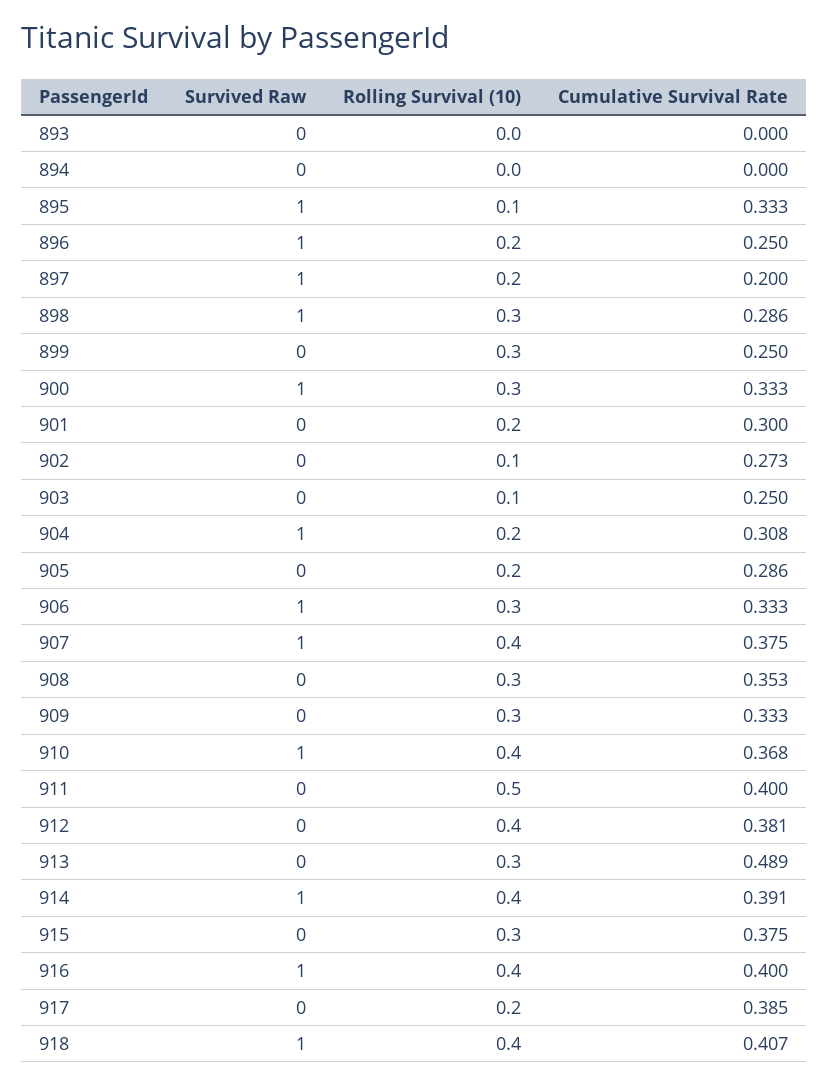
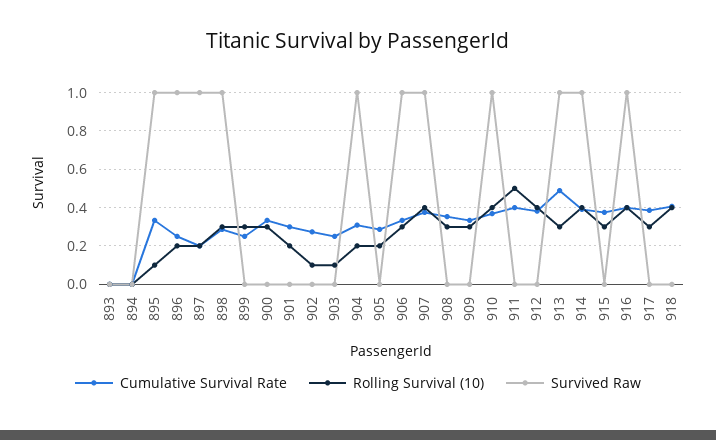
Survived Raw, 900: 1 -> 0
Survived Raw, 913: 0 -> 1
Rolling Survival (10), 917: 0.2 -> 0.3
Survived Raw, 918: 1 -> 0

